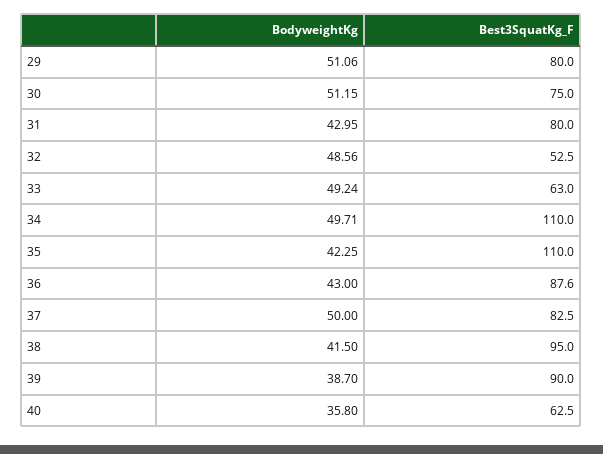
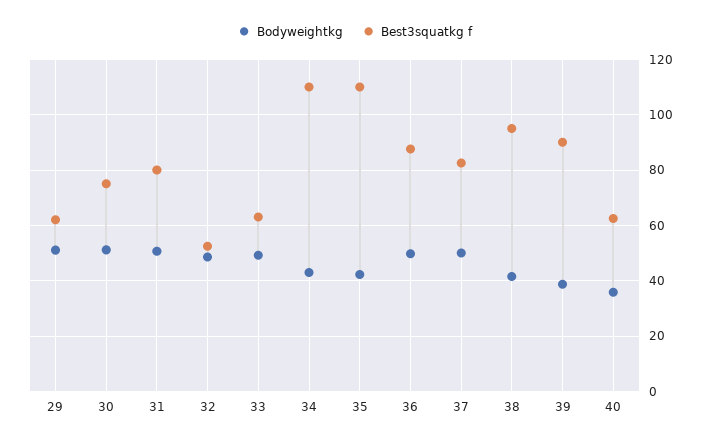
Best3SquatKg_F, 29: 80 -> 62.5
BodyweightKg, 31: 42.95 -> 50
BodyweightKg, 34: 49.71 -> 42.5
BodyweightKg, 36: 43 -> 50

